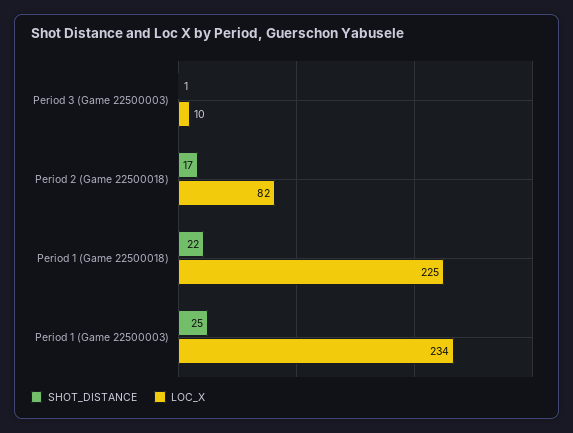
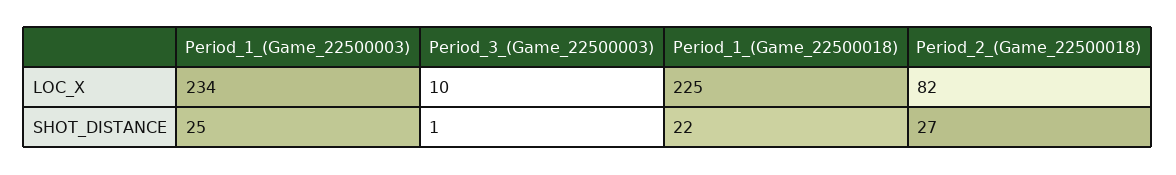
SHOT_DISTANCE, Period 2 (Game 22500018): 17 -> 27

